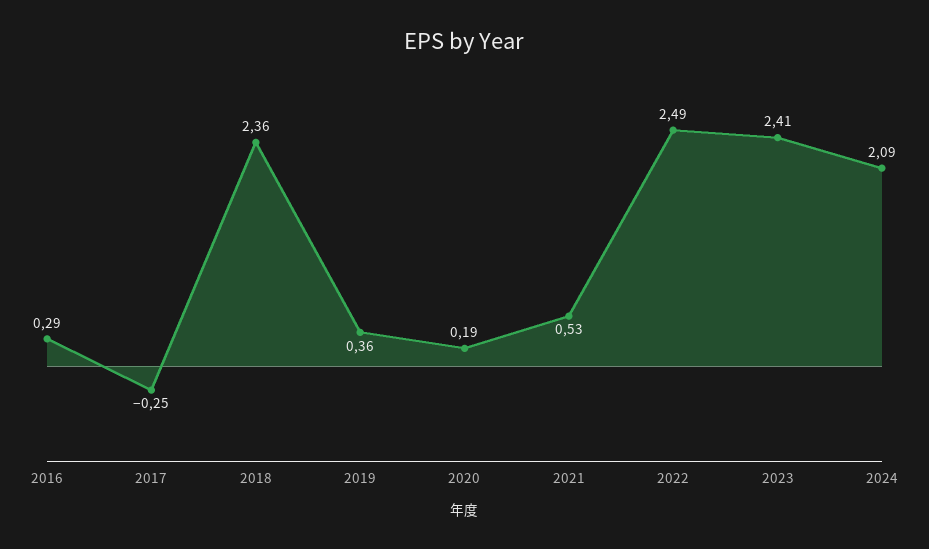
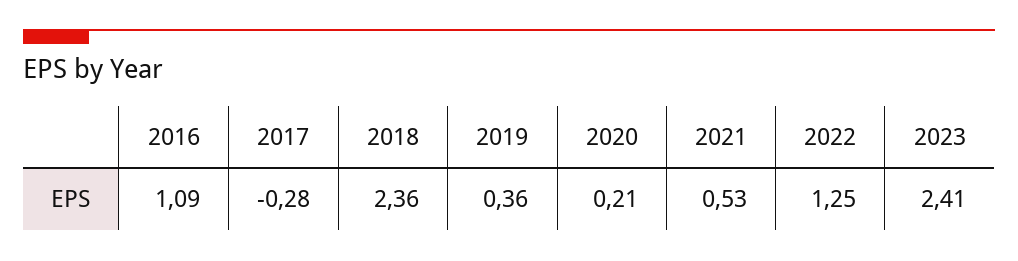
2016: 0.29 -> 1.09
2017: -0.25 -> -0.28
2020: 0.19 -> 0.21
2022: 2.49 -> 1.25
2024: 2.09 -> none

